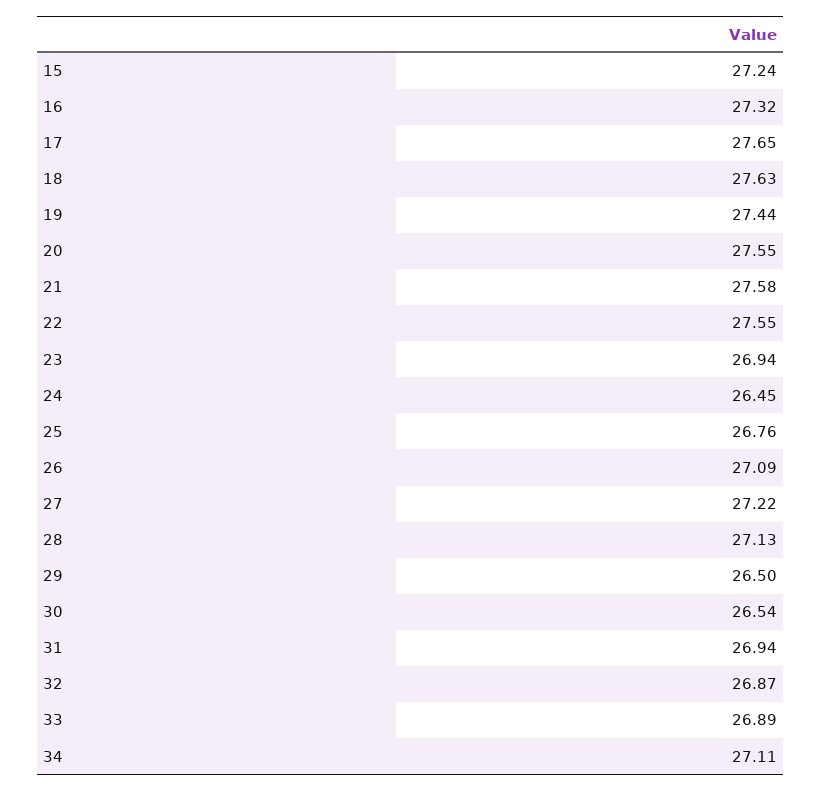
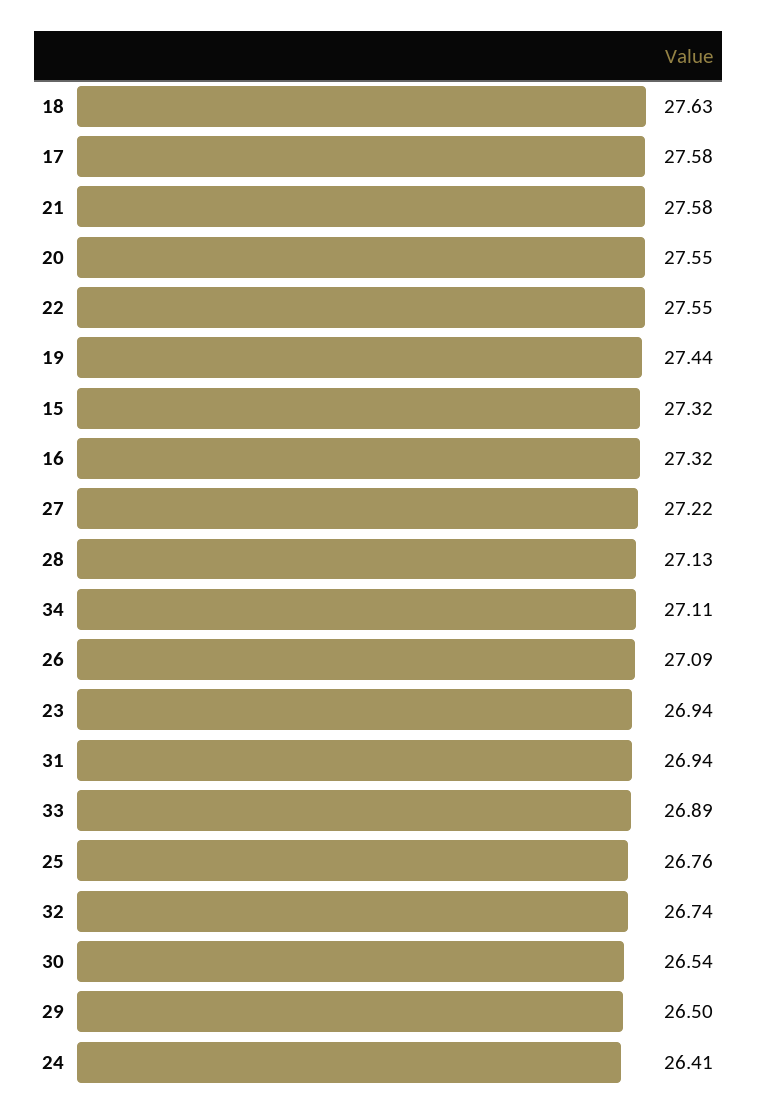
15: 27.24 -> 27.32
17: 27.65 -> 27.58
24: 26.45 -> 26.41
32: 26.87 -> 26.74

